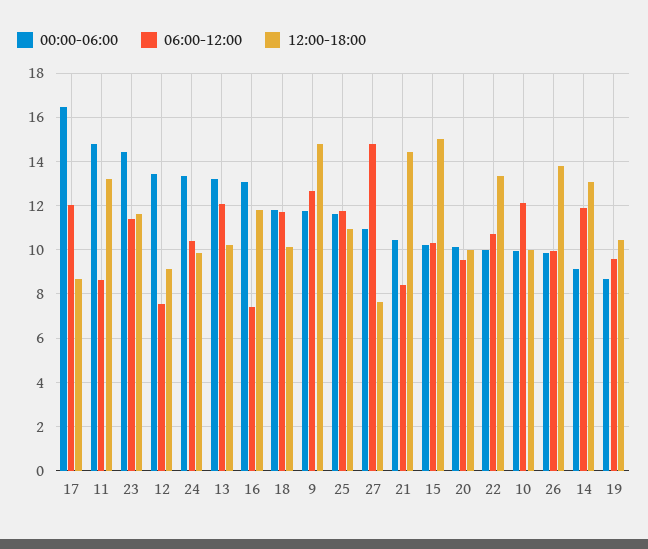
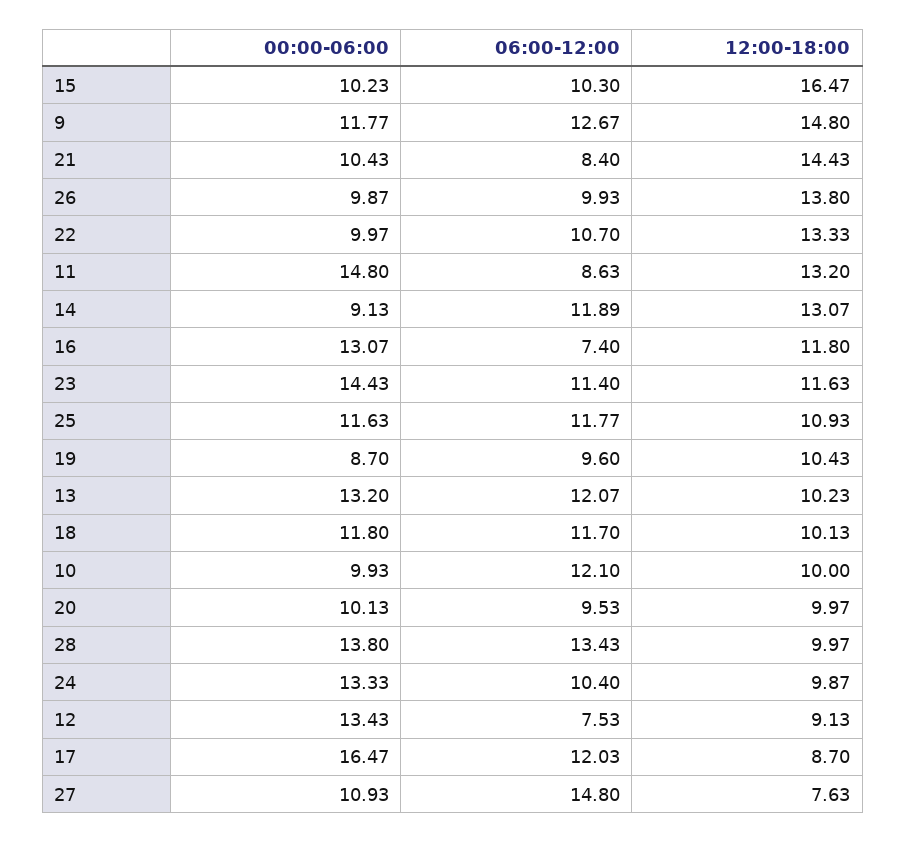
12:00-18:00, 15: 15 -> 16.47
00:00-06:00, 28: none -> 13.8
06:00-12:00, 28: none -> 13.43
12:00-18:00, 28: none -> 9.97

